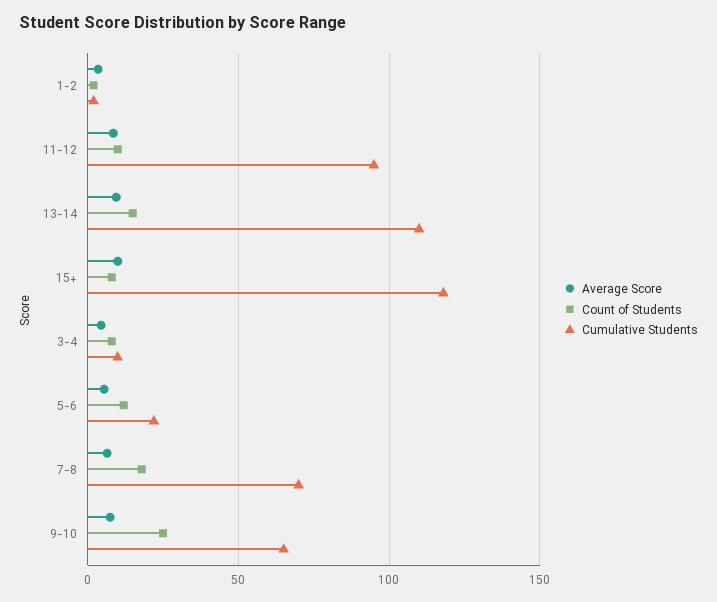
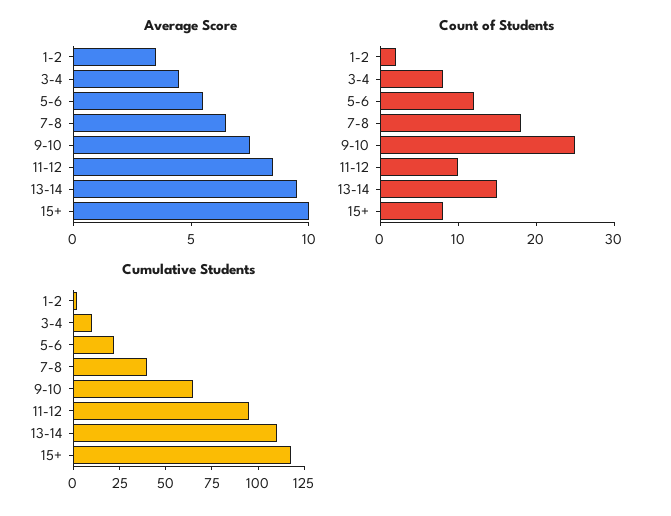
Cumulative Students, 7-8: 70 -> 40

